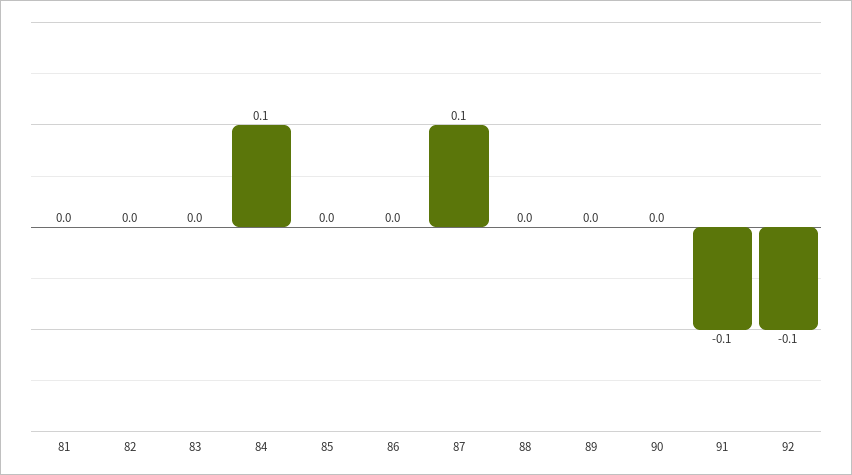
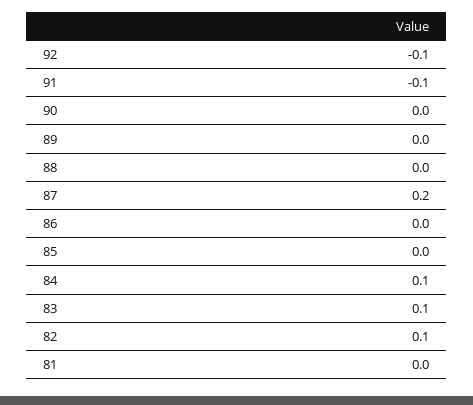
82: 0 -> 0.1
83: 0 -> 0.1
87: 0.1 -> 0.2

